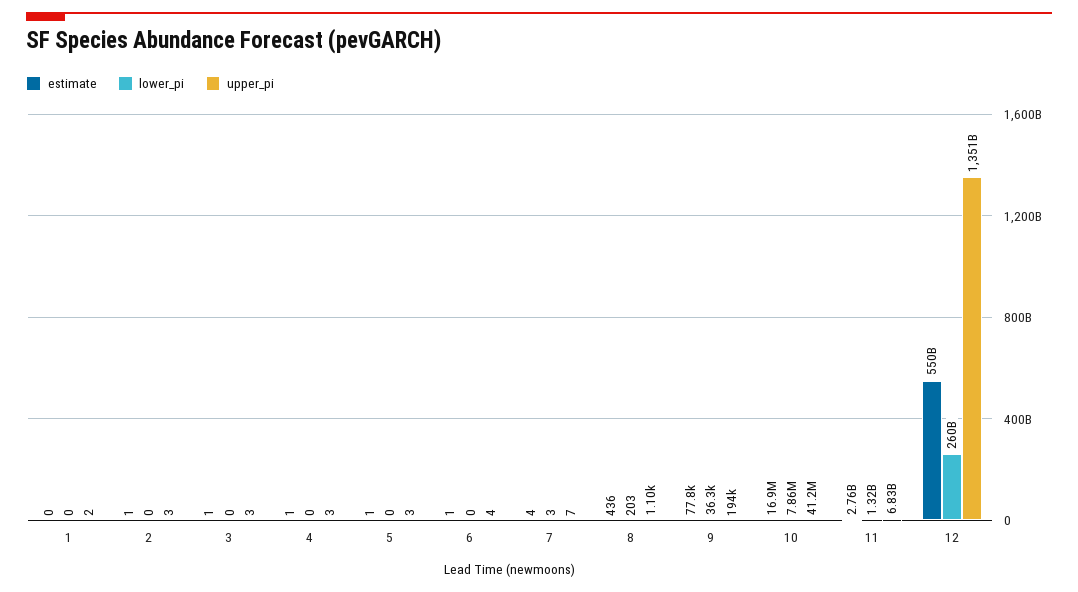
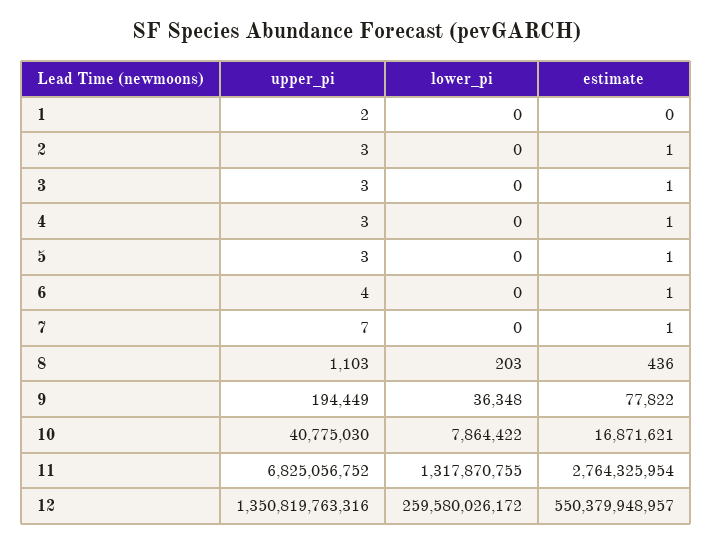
estimate, 7: 4 -> 1
lower_pi, 7: 3 -> 0
upper_pi, 10: 41200000 -> 40775030

